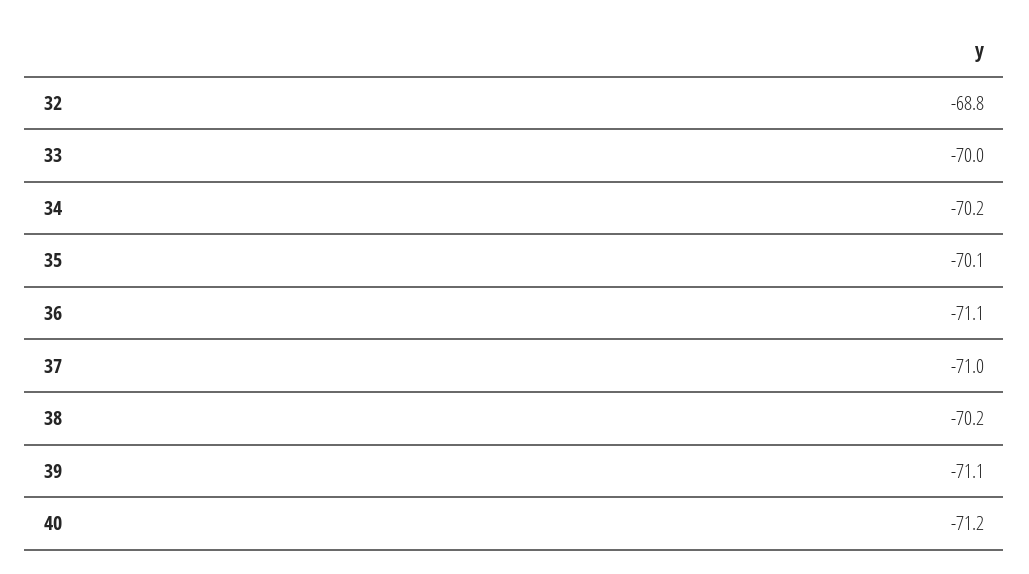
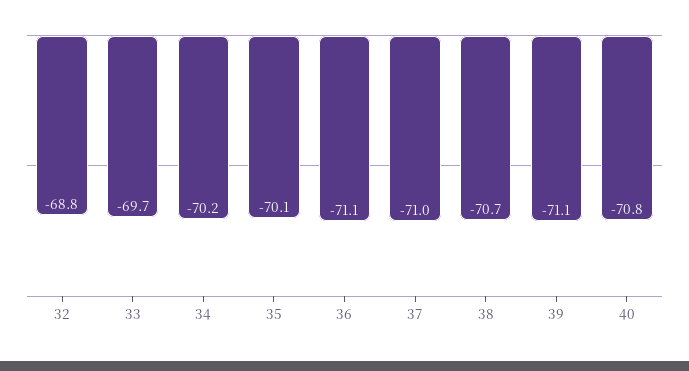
33: -70 -> -69.7
38: -70.2 -> -70.7
40: -71.2 -> -70.8

